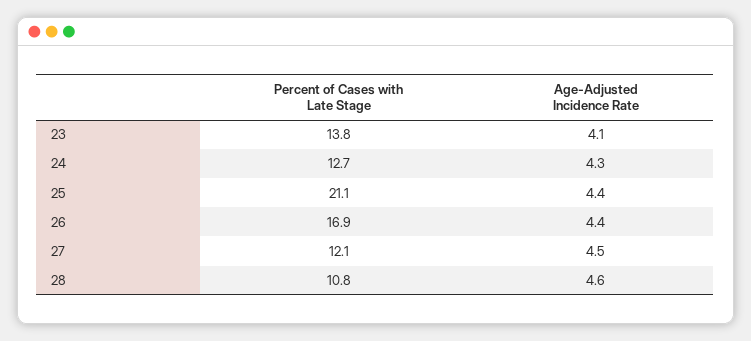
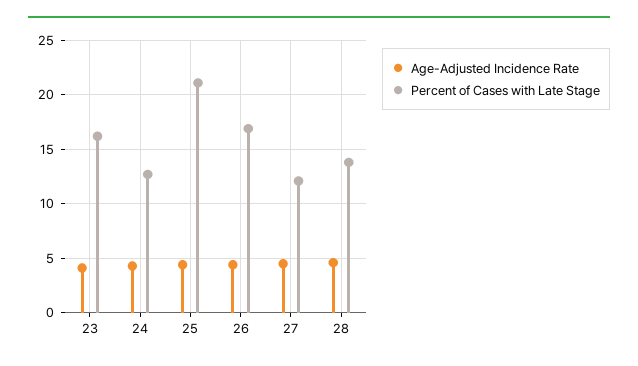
Percent of Cases with Late Stage, 23: 13.8 -> 16
Percent of Cases with Late Stage, 28: 10.8 -> 14

